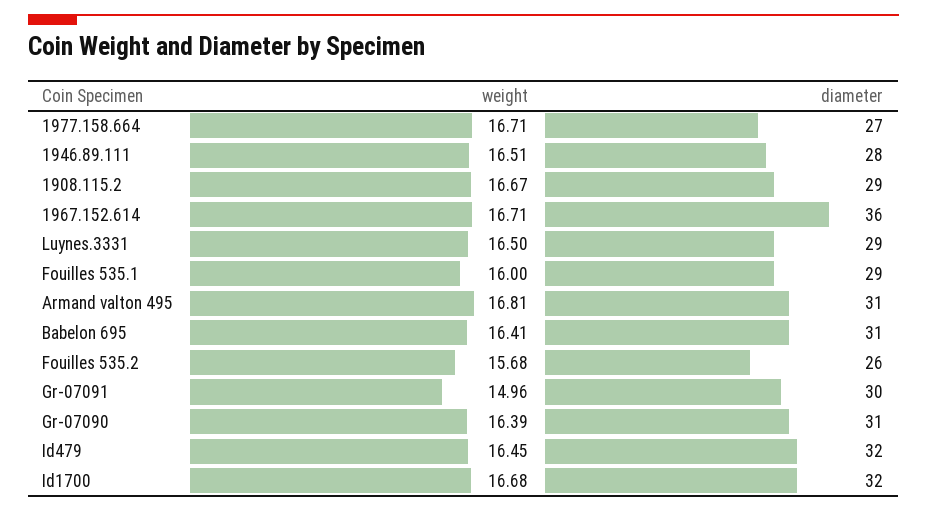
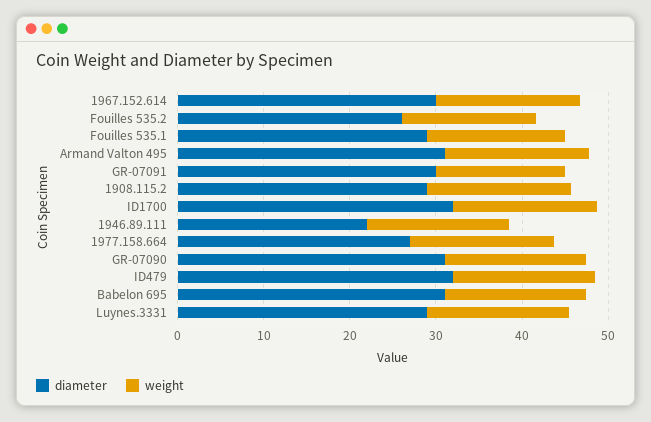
diameter, 1946.89.111: 28 -> 22
diameter, 1967.152.614: 36 -> 30

